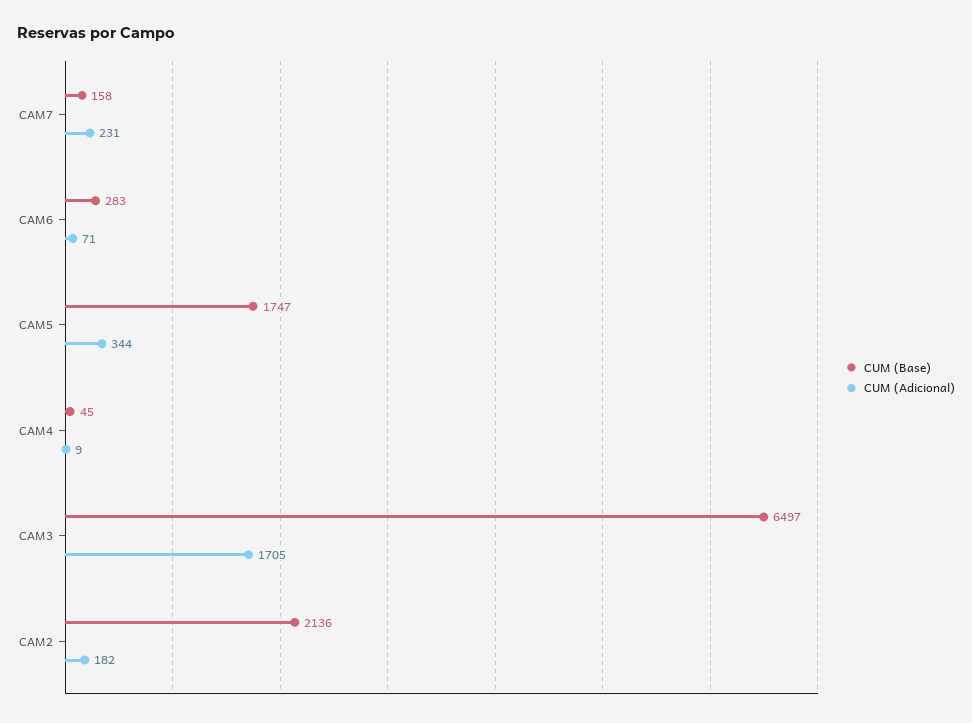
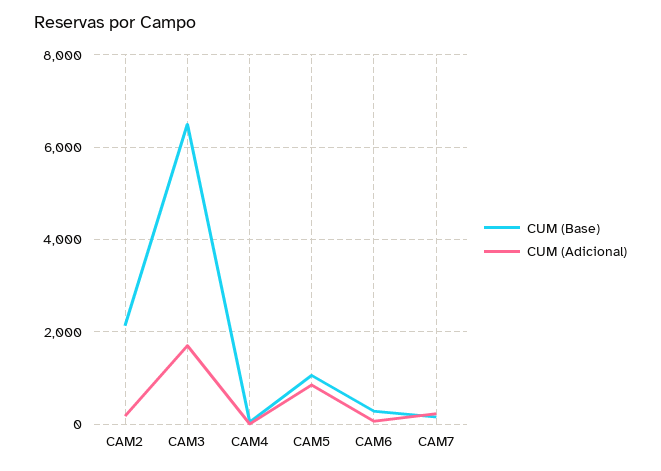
CUM (Base), CAM5: 1747 -> 1000
CUM (Adicional), CAM5: 344 -> 800

